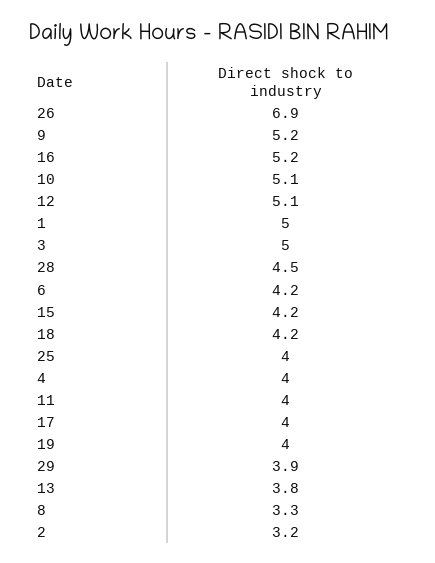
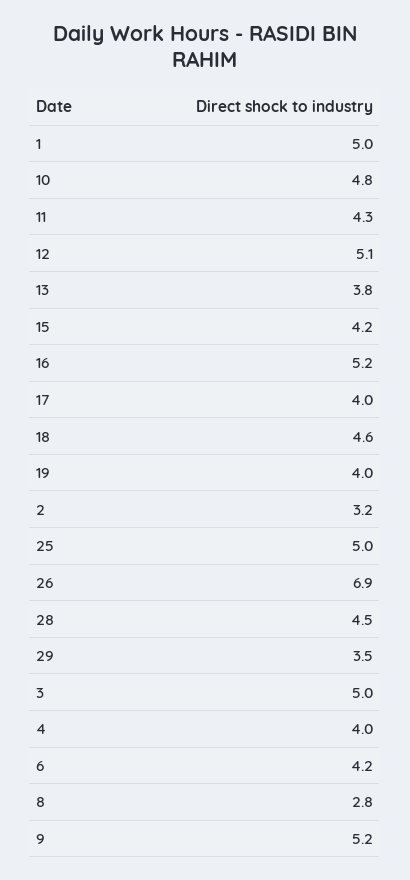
10: 5.1 -> 4.8
18: 4.2 -> 4.6
25: 4 -> 5
11: 4 -> 4.3
29: 3.9 -> 3.5
8: 3.3 -> 2.8

